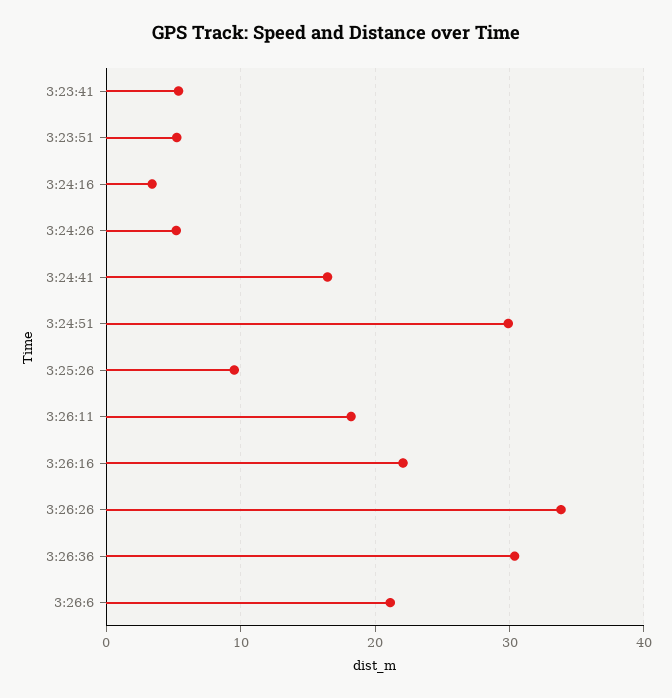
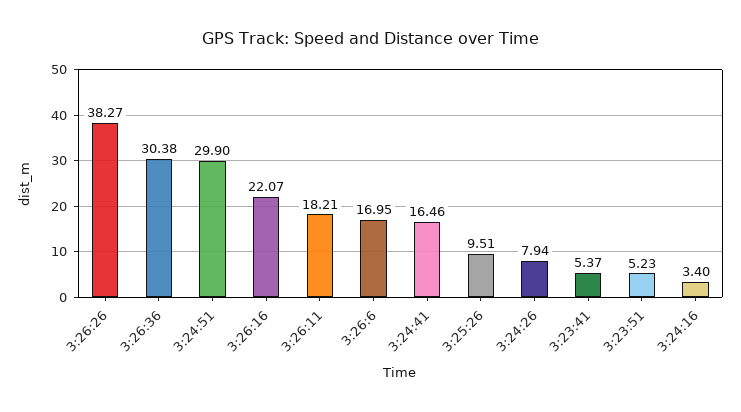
3:24:26: 5 -> 7.94
3:26:26: 34 -> 38.27
3:26:6: 21 -> 16.95

